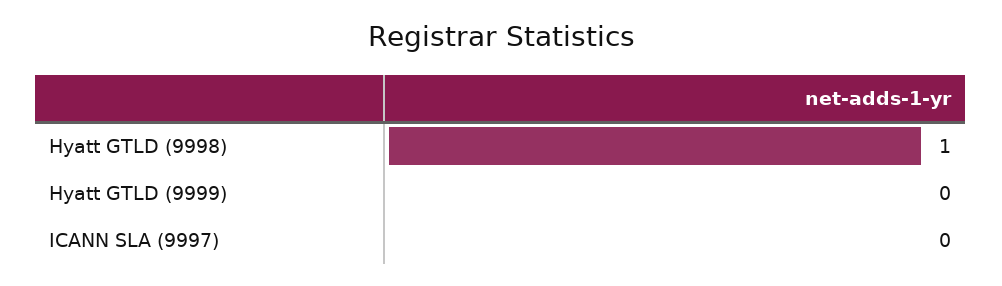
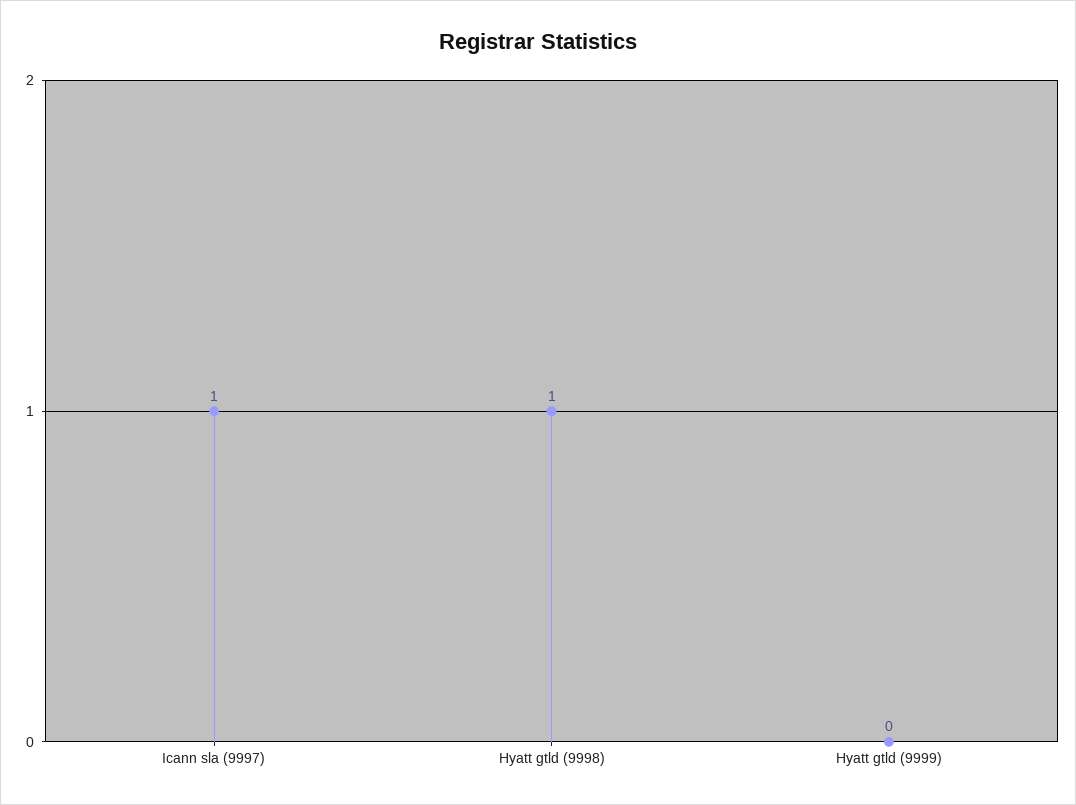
ICANN SLA (9997): 0 -> 1

